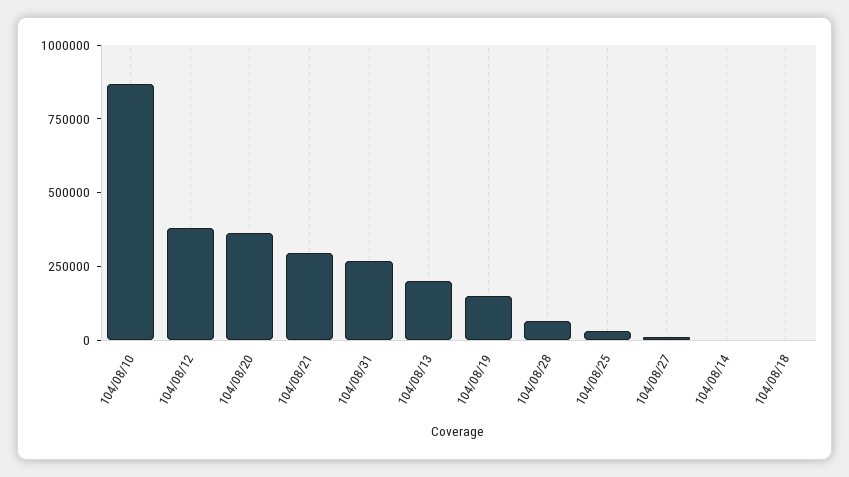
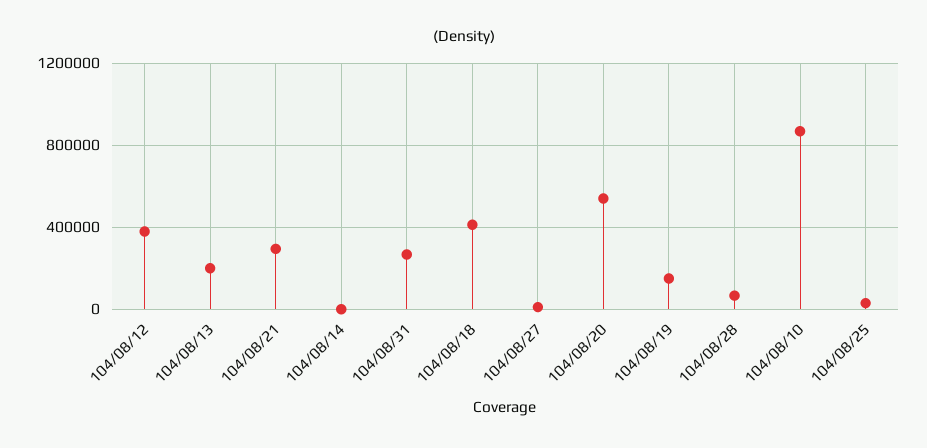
104/08/20: 350000 -> 550000
104/08/18: 0 -> 400000

